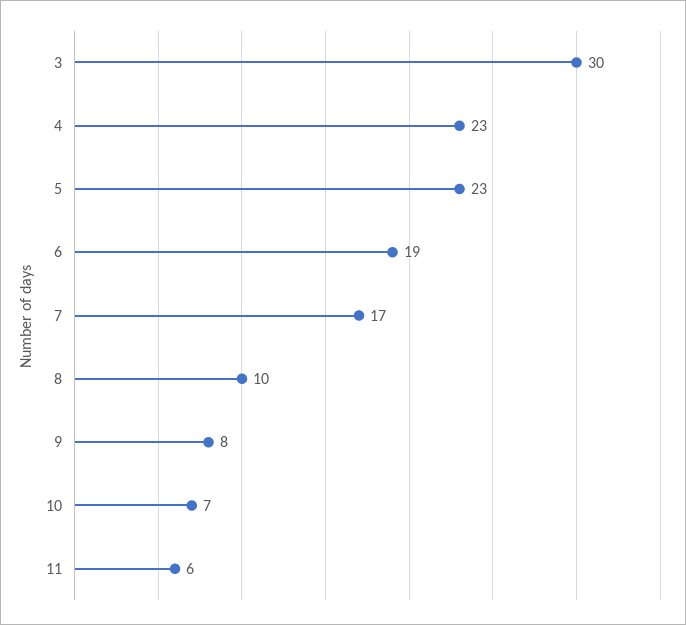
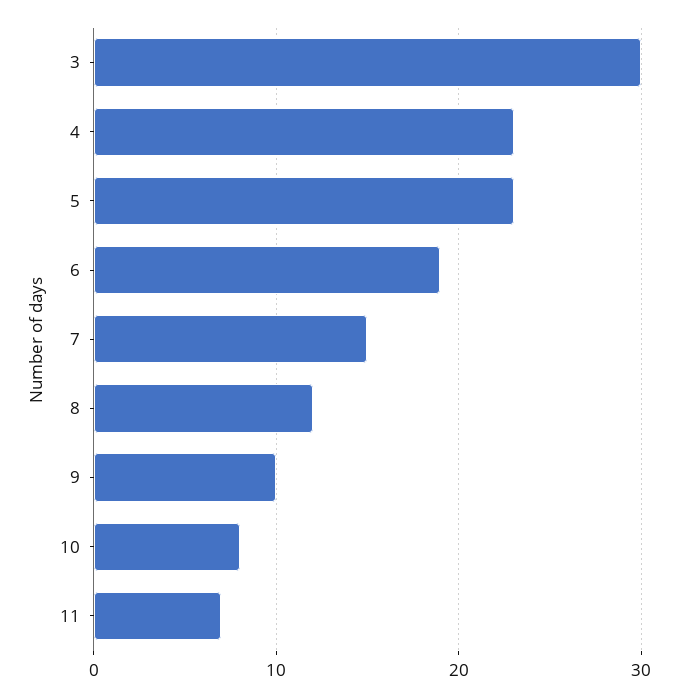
7: 17 -> 15
8: 10 -> 12
9: 8 -> 10
10: 7 -> 8
11: 6 -> 7

